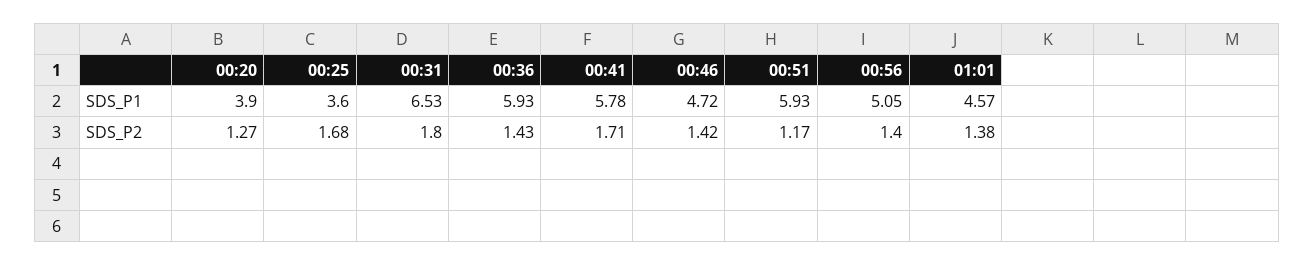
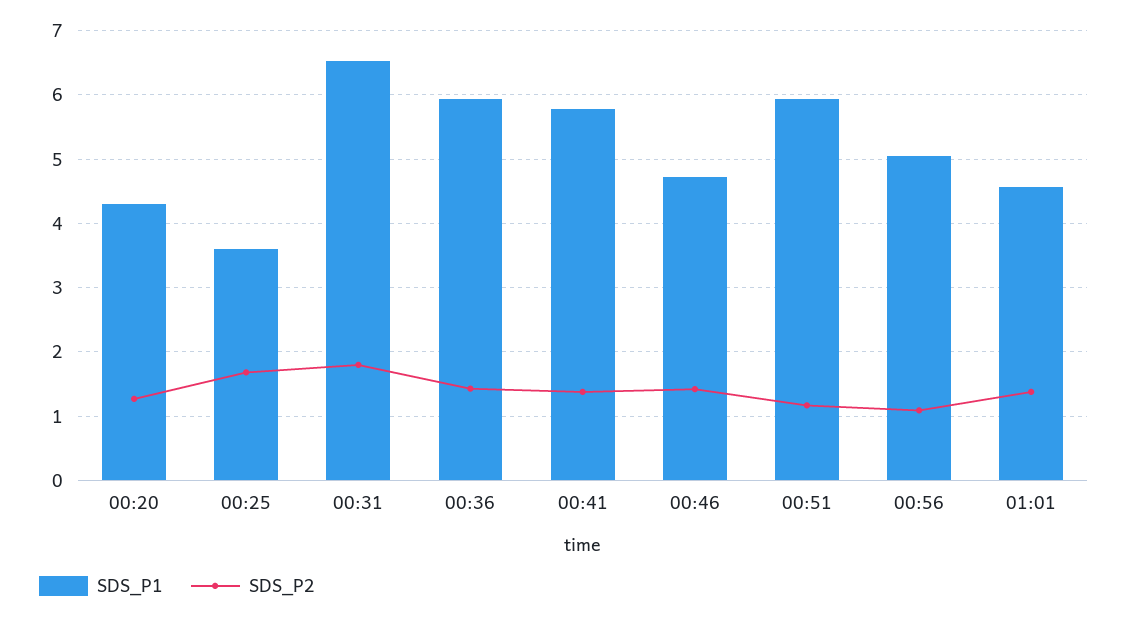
SDS_P1, 00:20: 3.9 -> 4.3
SDS_P2, 00:41: 1.71 -> 1.4
SDS_P2, 00:56: 1.4 -> 1.1

